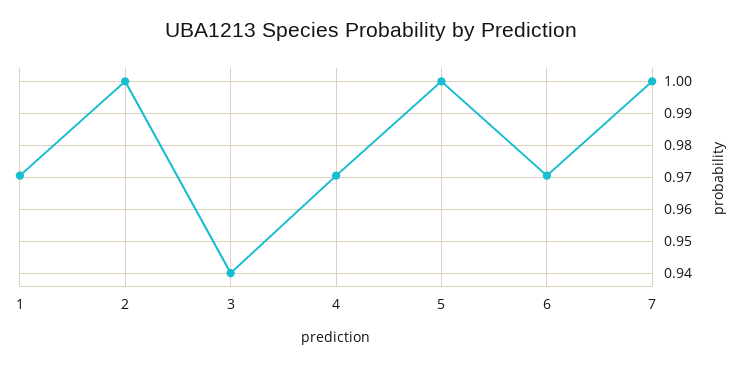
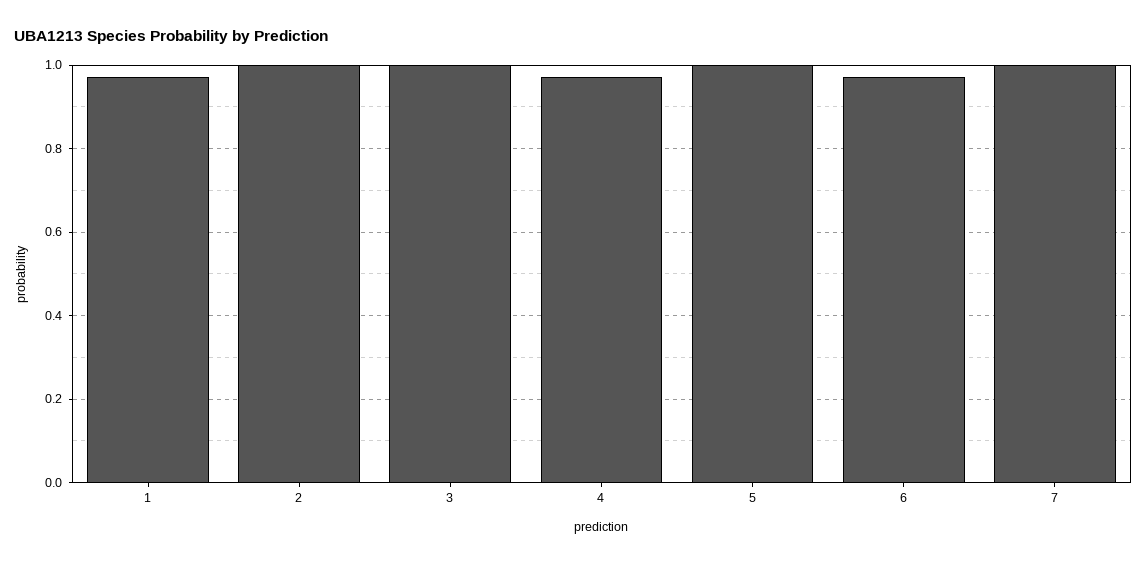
3: 0.94 -> 1

